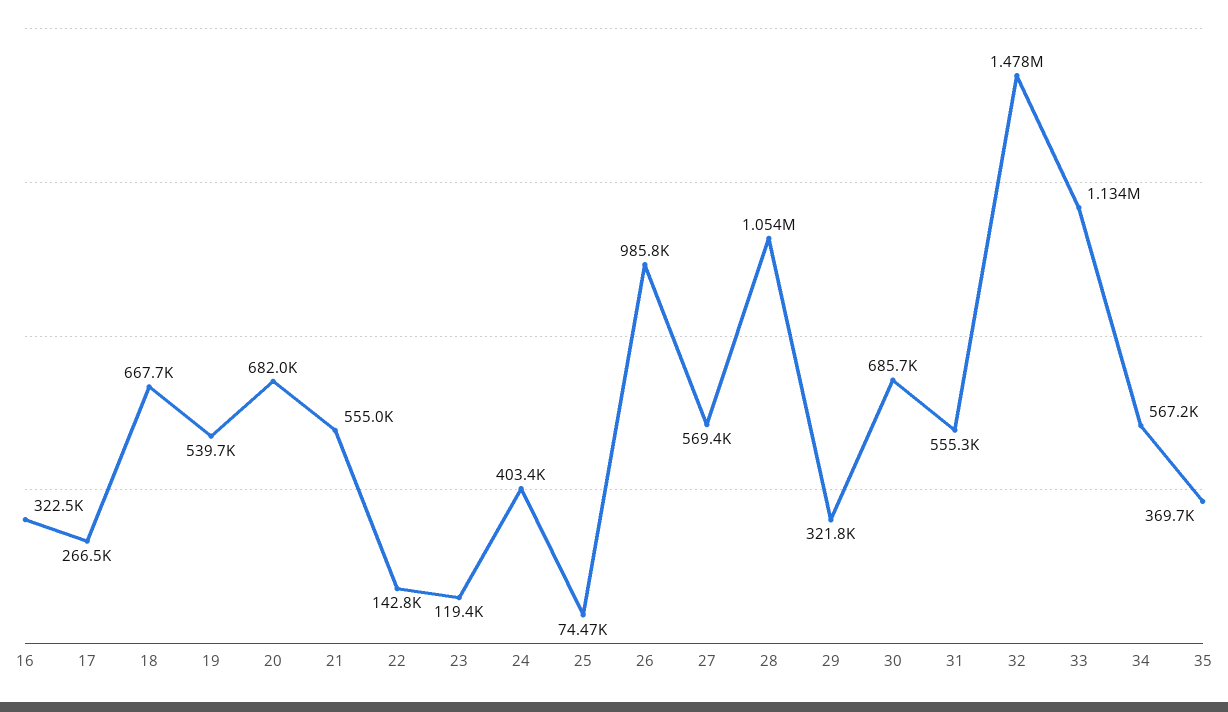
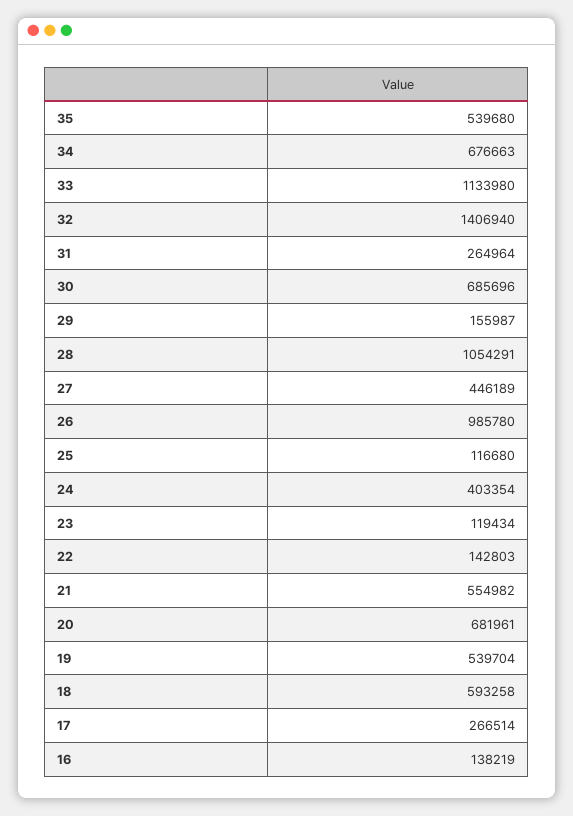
16: 322500 -> 138219
18: 667700 -> 593258
25: 74470 -> 116680
27: 569400 -> 446189
29: 321800 -> 155987
31: 555300 -> 264964
32: 1478000 -> 1406940
34: 567200 -> 676663
35: 369700 -> 539680

